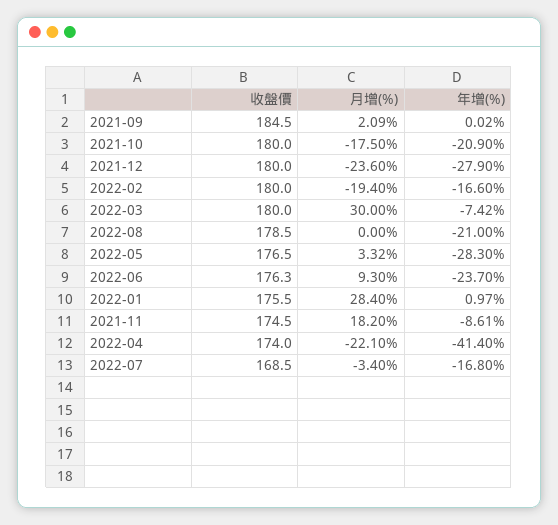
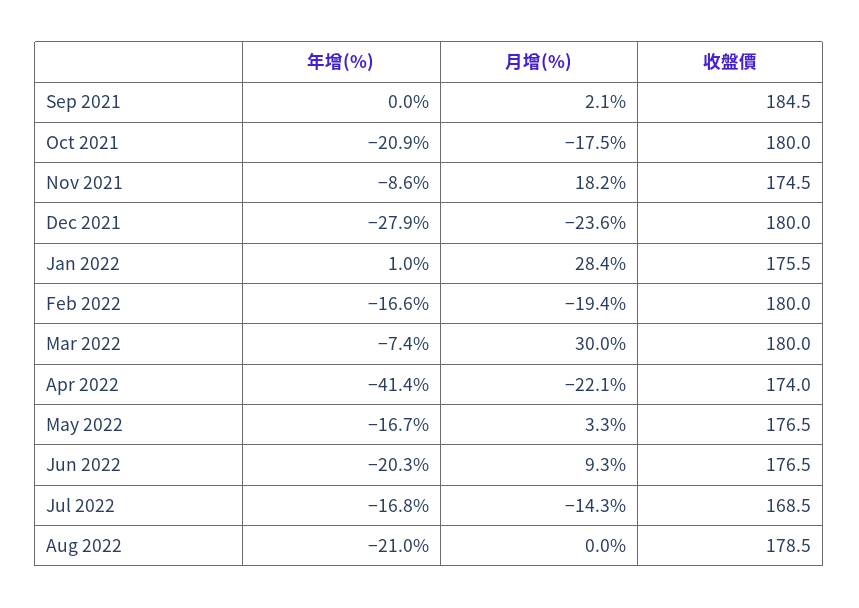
年增(%), 2022-05: -28.3 -> -16.7
收盤價, 2022-06: 176.3 -> 176.5
年增(%), 2022-06: -23.7 -> -20.3
月增(%), 2022-07: -3.4 -> -14.3

